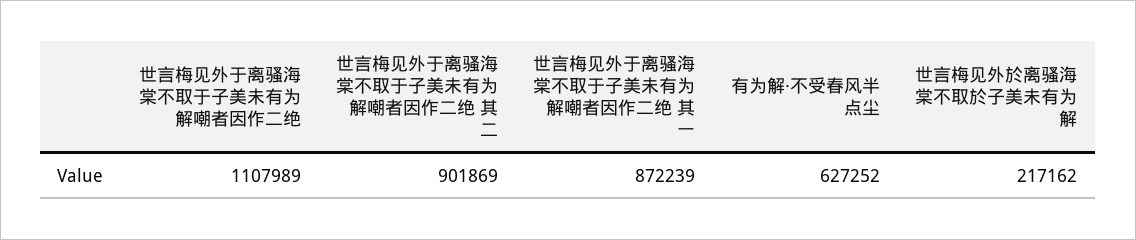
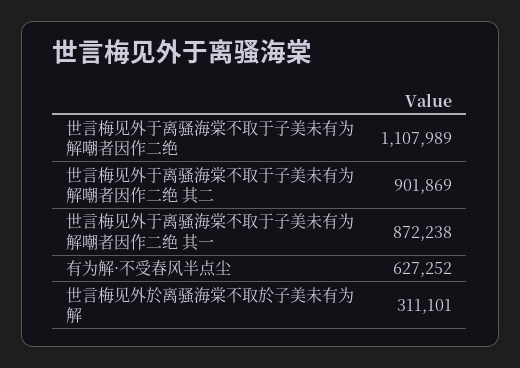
世言梅见外于离骚海棠不取于子美未有为解嘲者因作二绝 其一: 872239 -> 872238
世言梅见外於离骚海棠不取於子美未有为解: 217162 -> 311101

